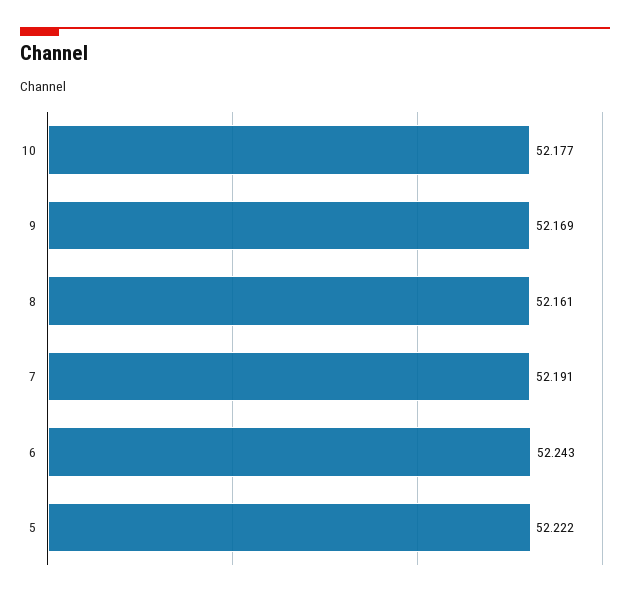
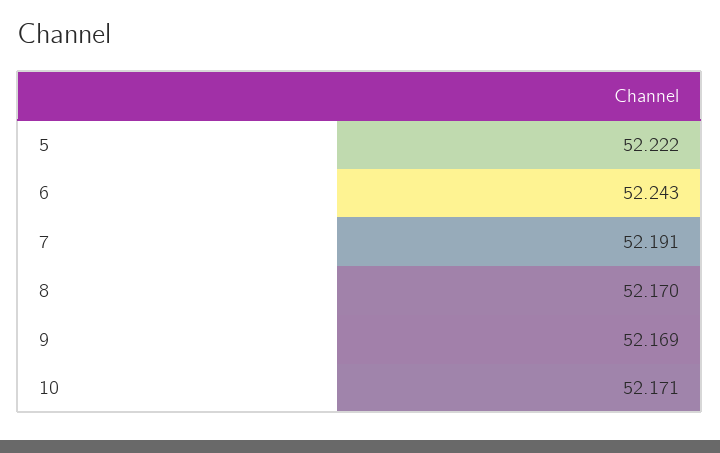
10: 52.177 -> 52.171
8: 52.161 -> 52.17

